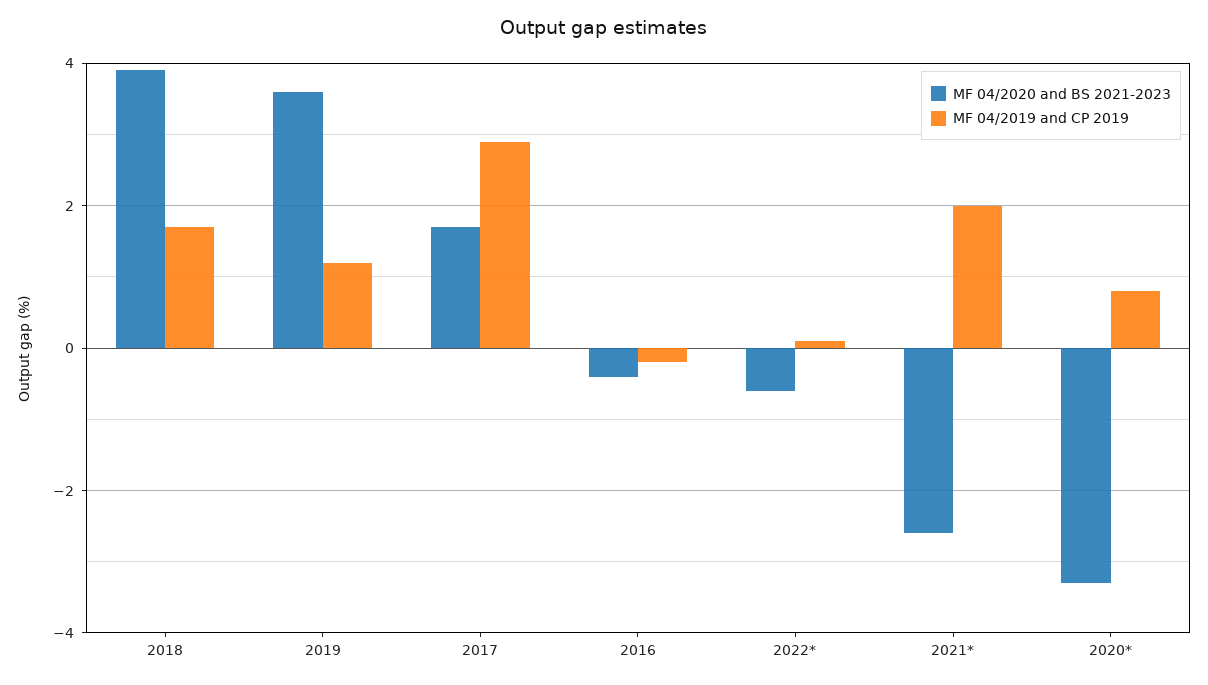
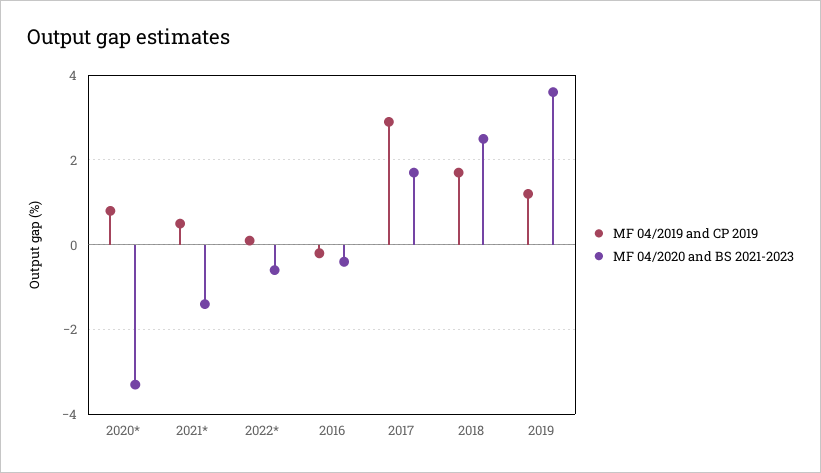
MF 04/2020 and BS 2021-2023, 2018: 4 -> 2.5
MF 04/2020 and BS 2021-2023, 2021*: -2.5 -> -1.5
MF 04/2019 and CP 2019, 2021*: 2 -> 0.5

